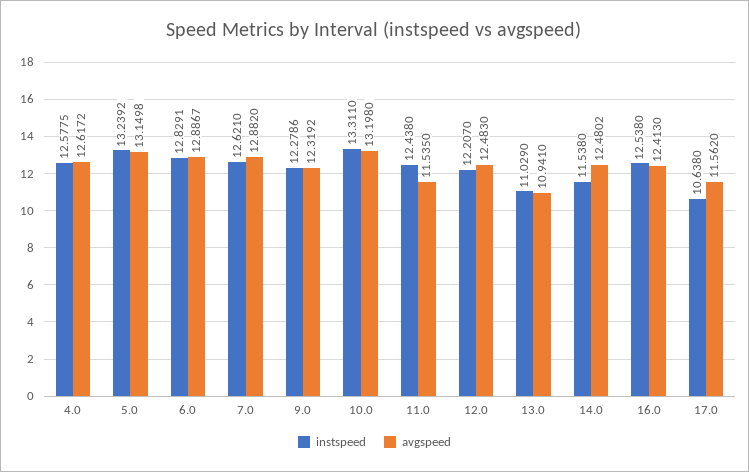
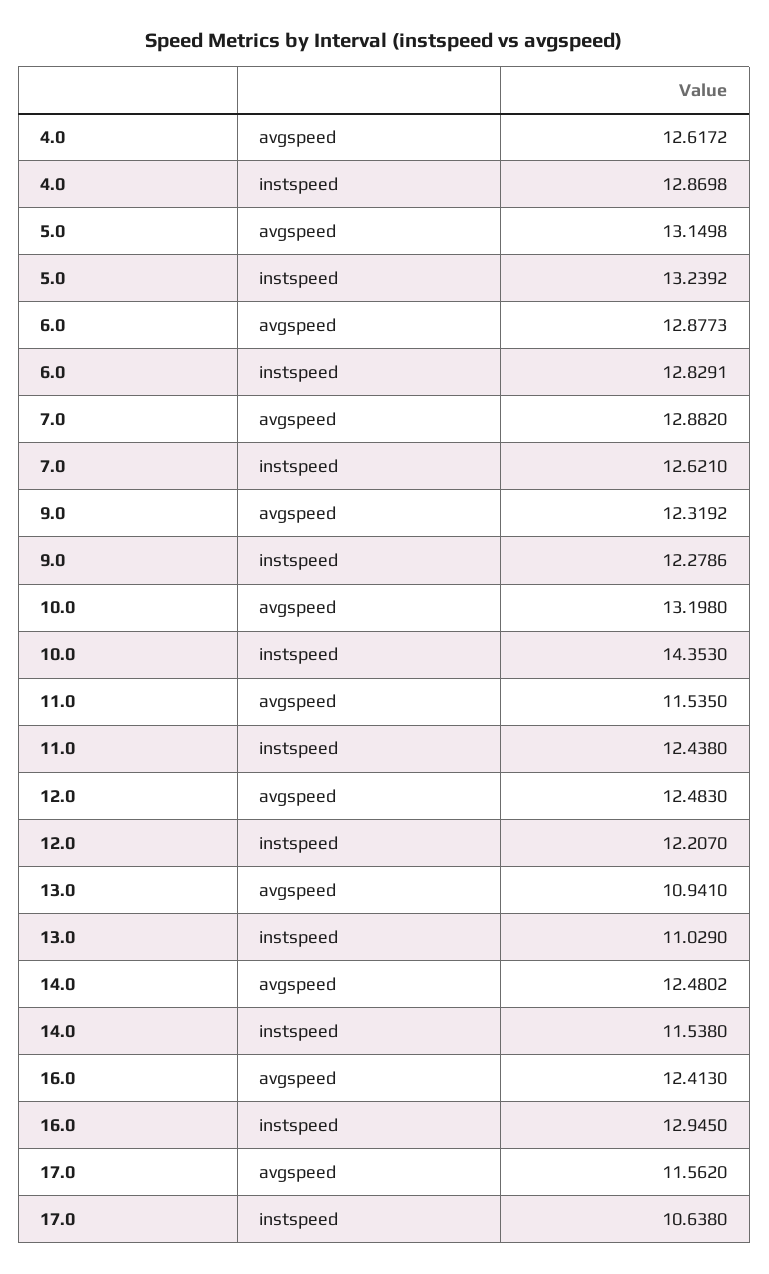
instspeed, 4.0: 12.5775 -> 12.8698
avgspeed, 6.0: 12.8867 -> 12.8773
instspeed, 10.0: 13.311 -> 14.353
instspeed, 16.0: 12.538 -> 12.945

